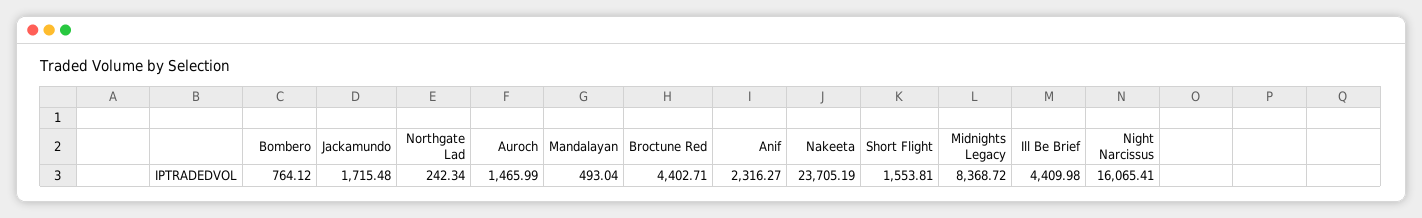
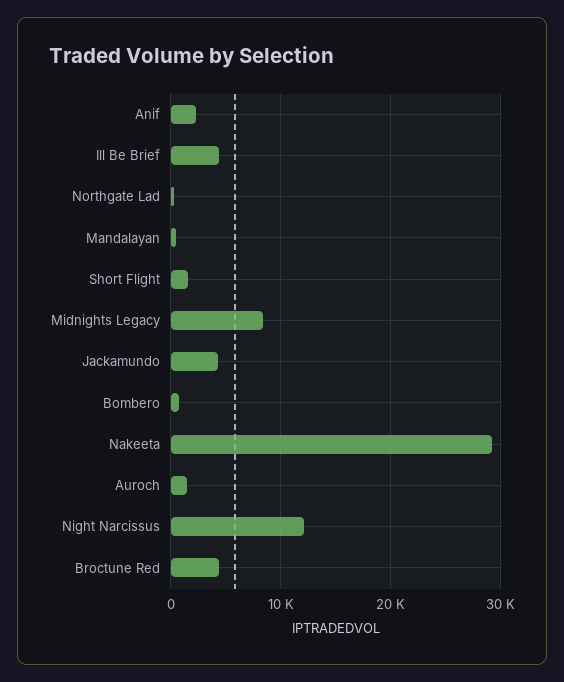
Jackamundo: 1715.48 -> 4000
Nakeeta: 23705.19 -> 29000
Night Narcissus: 16065.41 -> 12000

